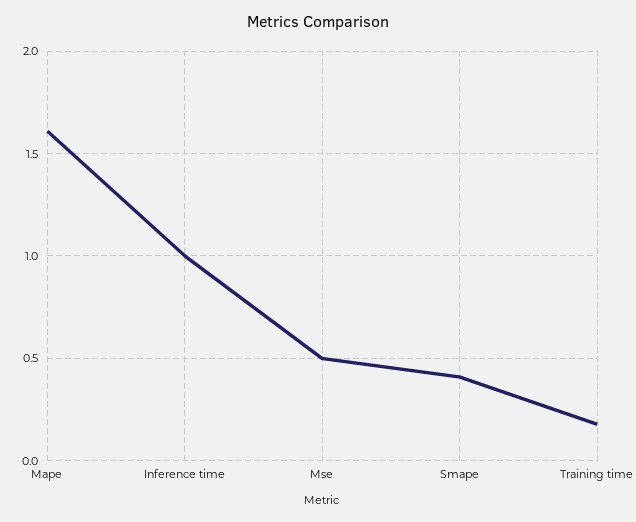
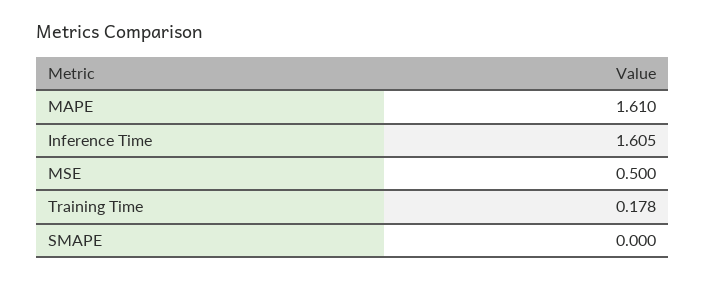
Inference time: 1 -> 1.605
Smape: 0.4 -> 0

